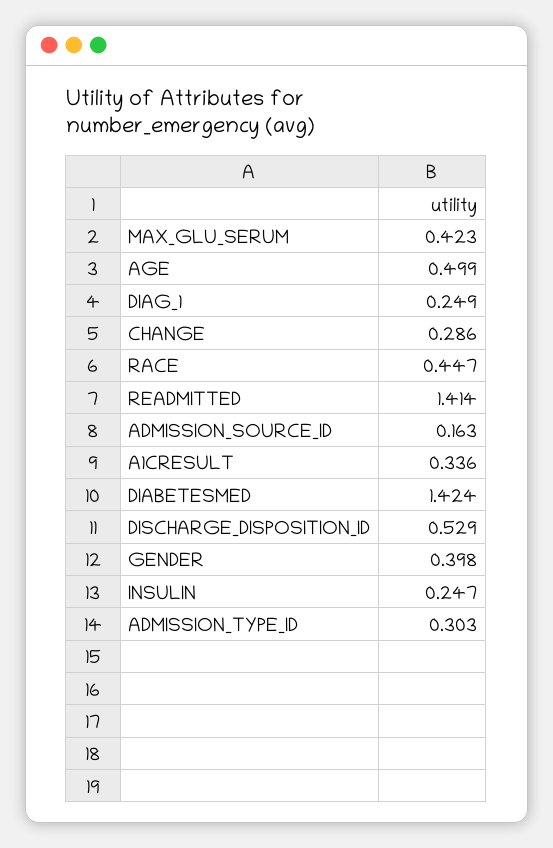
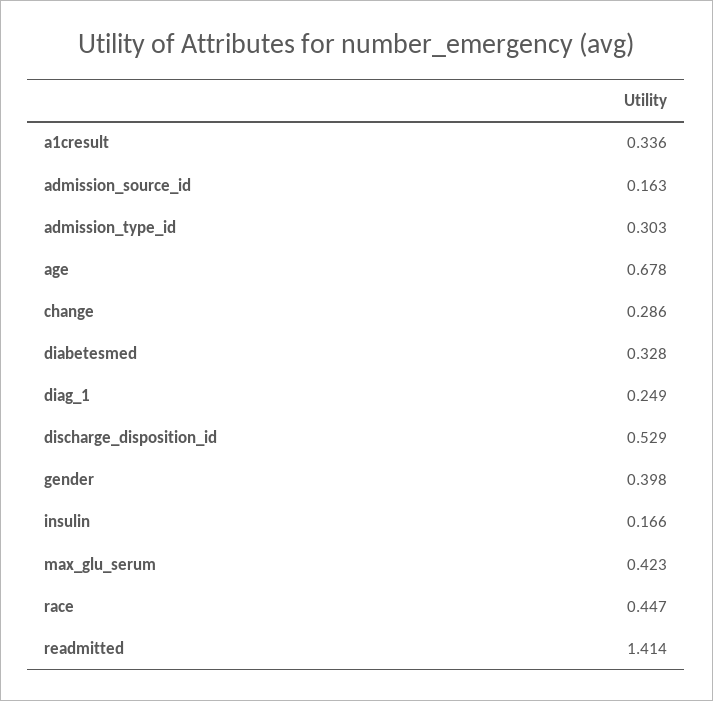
AGE: 0.499 -> 0.678
DIABETESMED: 1.424 -> 0.328
INSULIN: 0.247 -> 0.166

